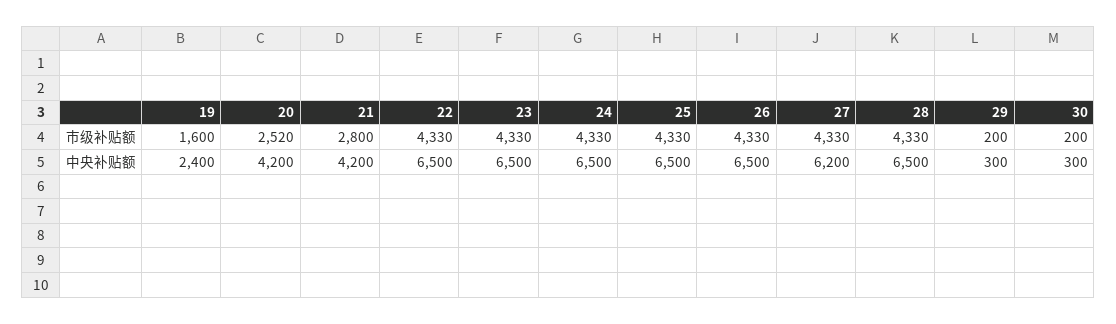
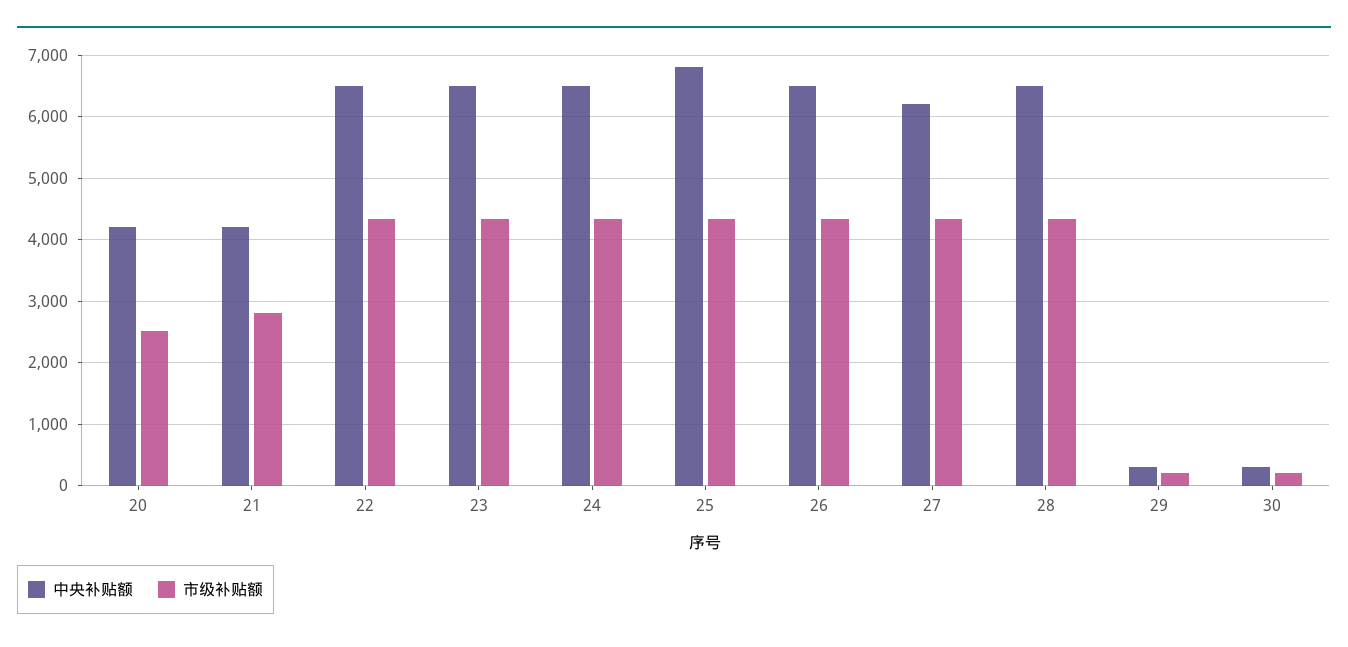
市级补贴额, 19: 1600 -> none
中央补贴额, 19: 2400 -> none
中央补贴额, 25: 6500 -> 6800

